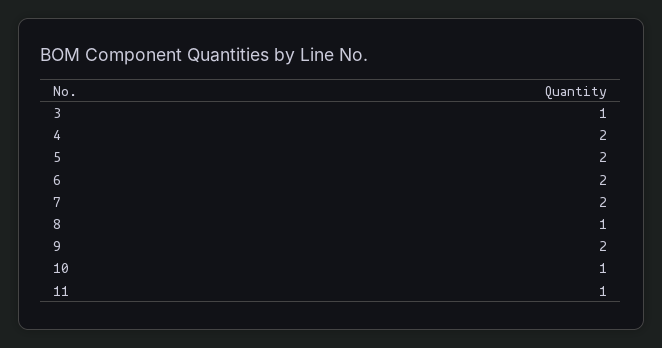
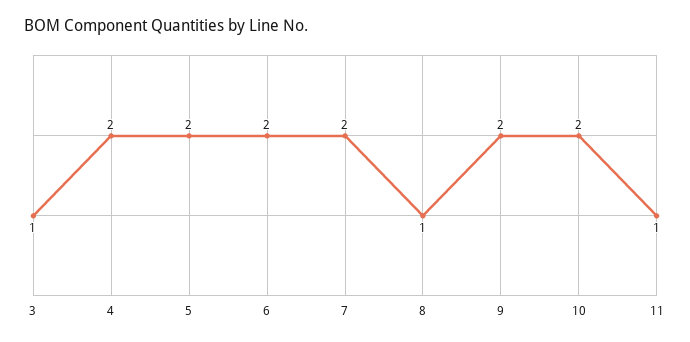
10: 1 -> 2

